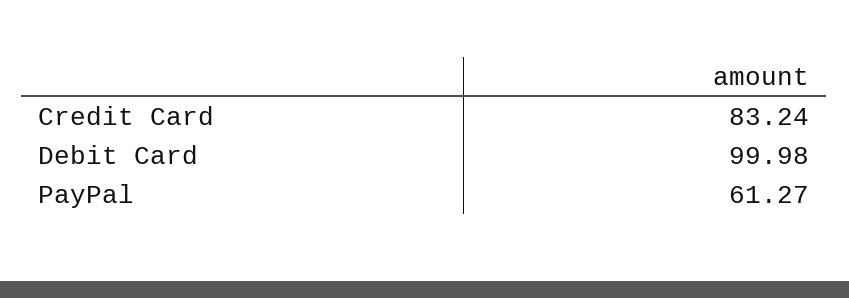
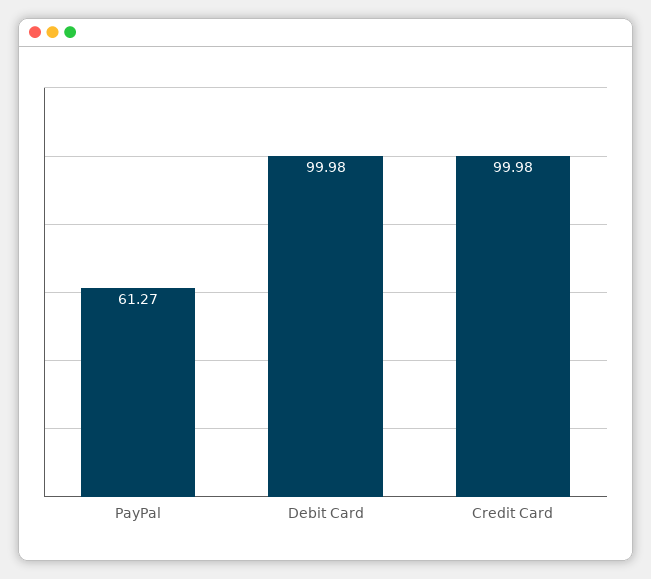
Credit Card: 83.24 -> 99.98

